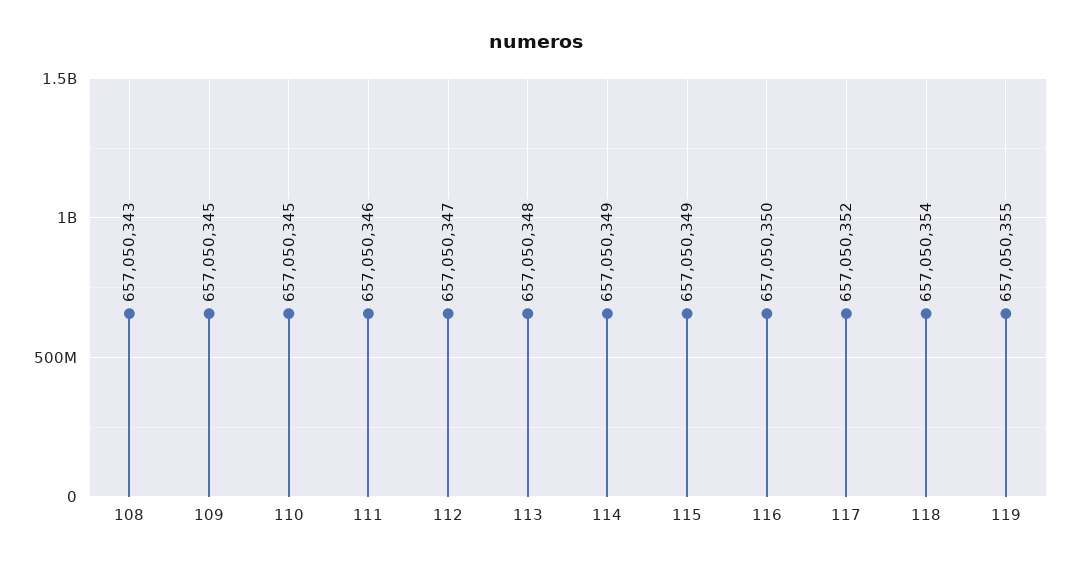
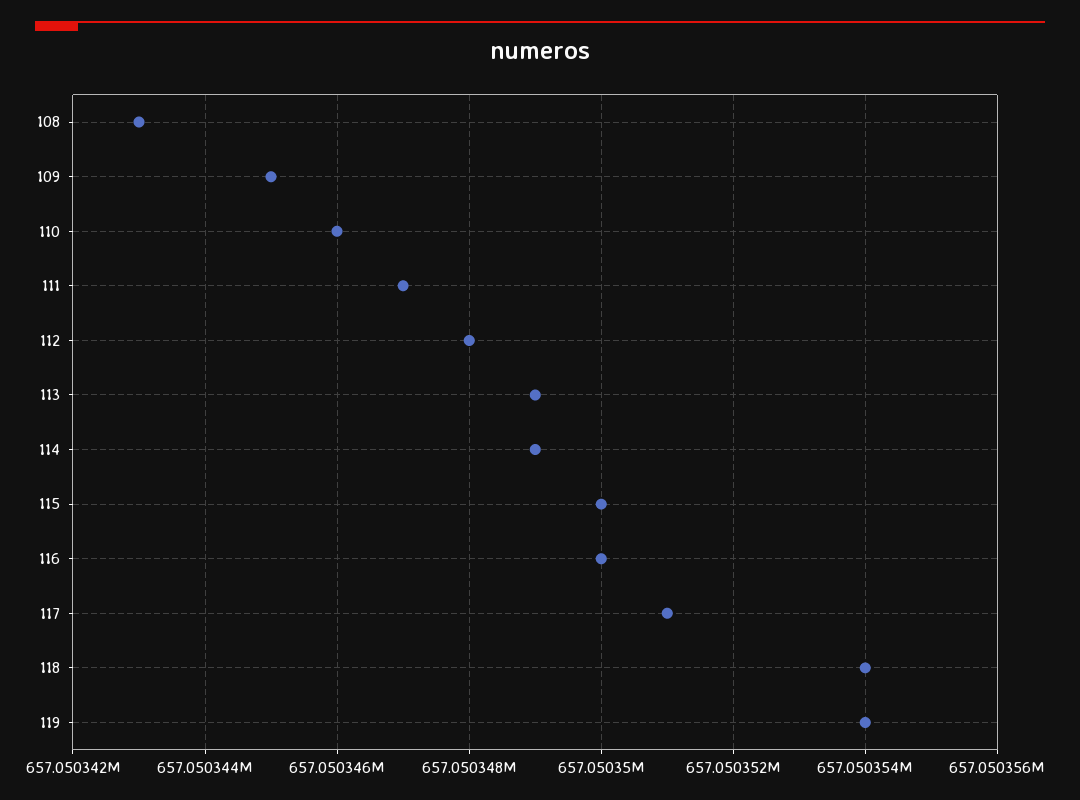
110: 657050345 -> 657050346
111: 657050346 -> 657050347
112: 657050347 -> 657050348
113: 657050348 -> 657050349
115: 657050349 -> 657050350
117: 657050352 -> 657050351
119: 657050355 -> 657050354

